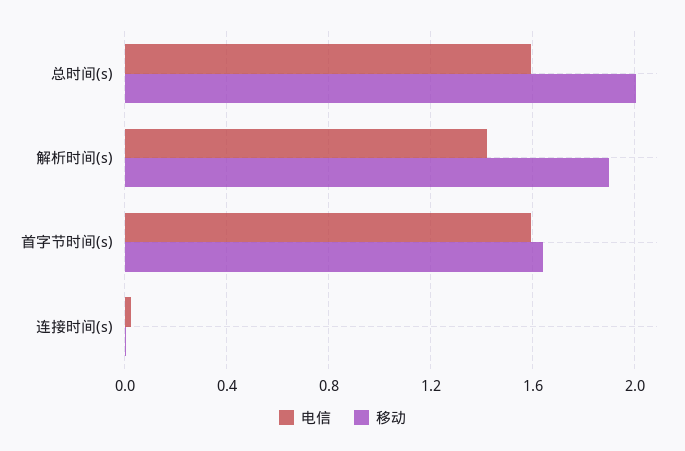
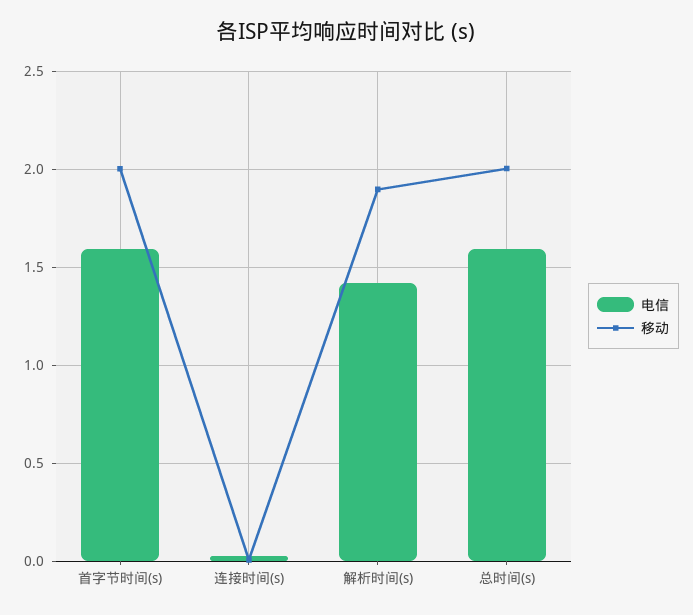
移动, 首字节时间(s): 1.65 -> 2

